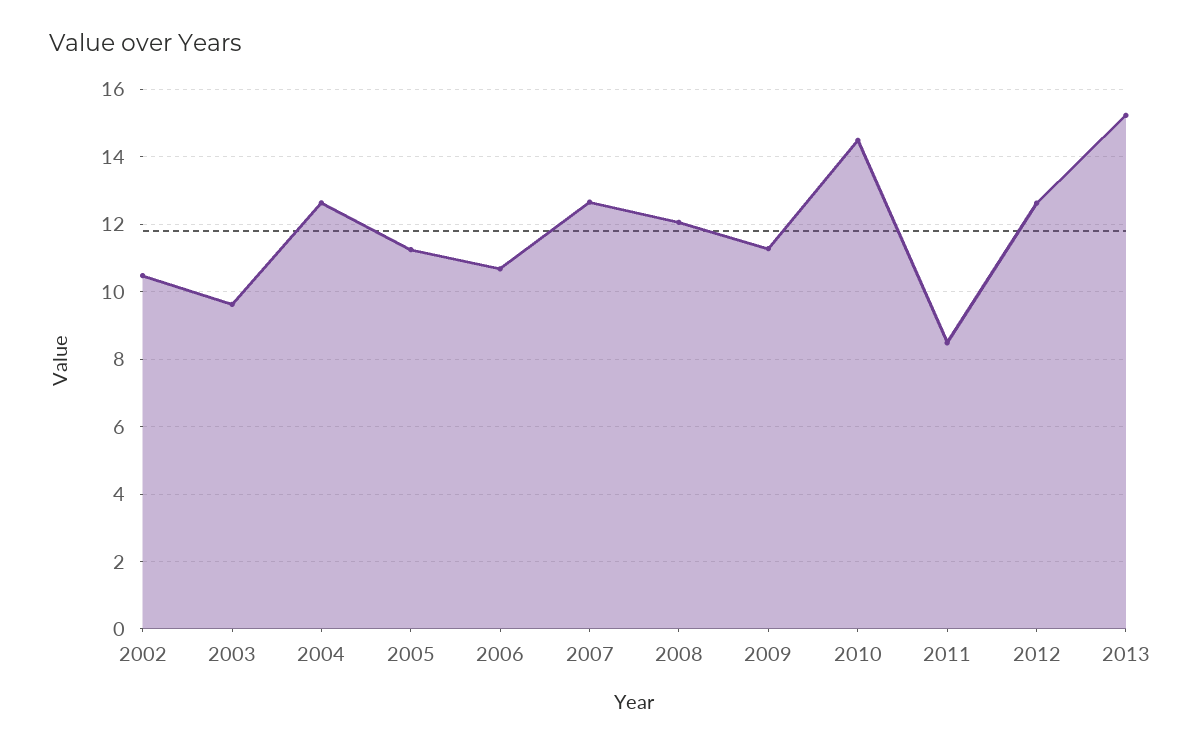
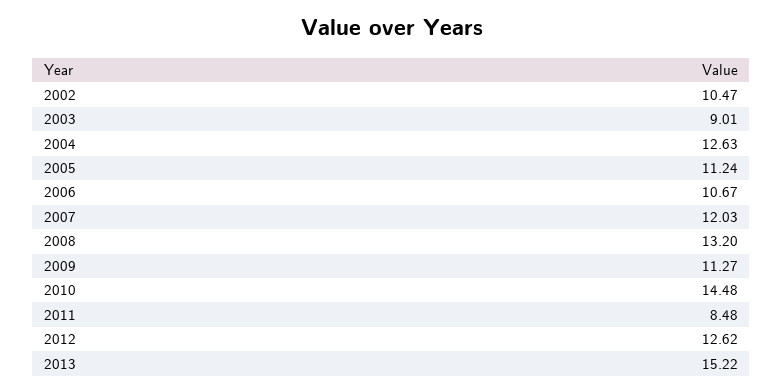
2003: 9.6 -> 9.01
2007: 12.6 -> 12.03
2008: 12 -> 13.2

